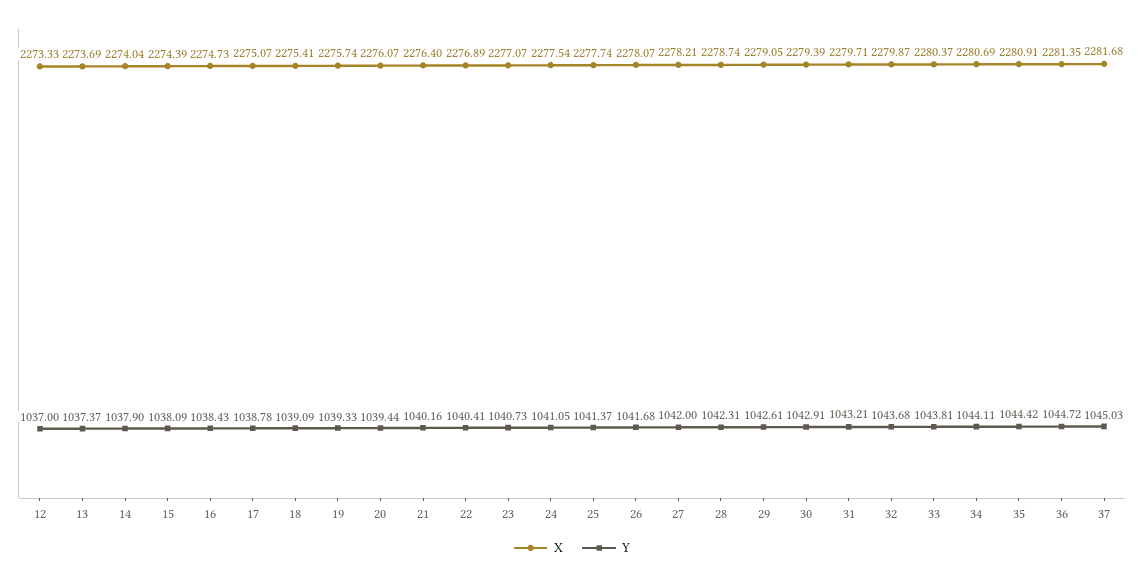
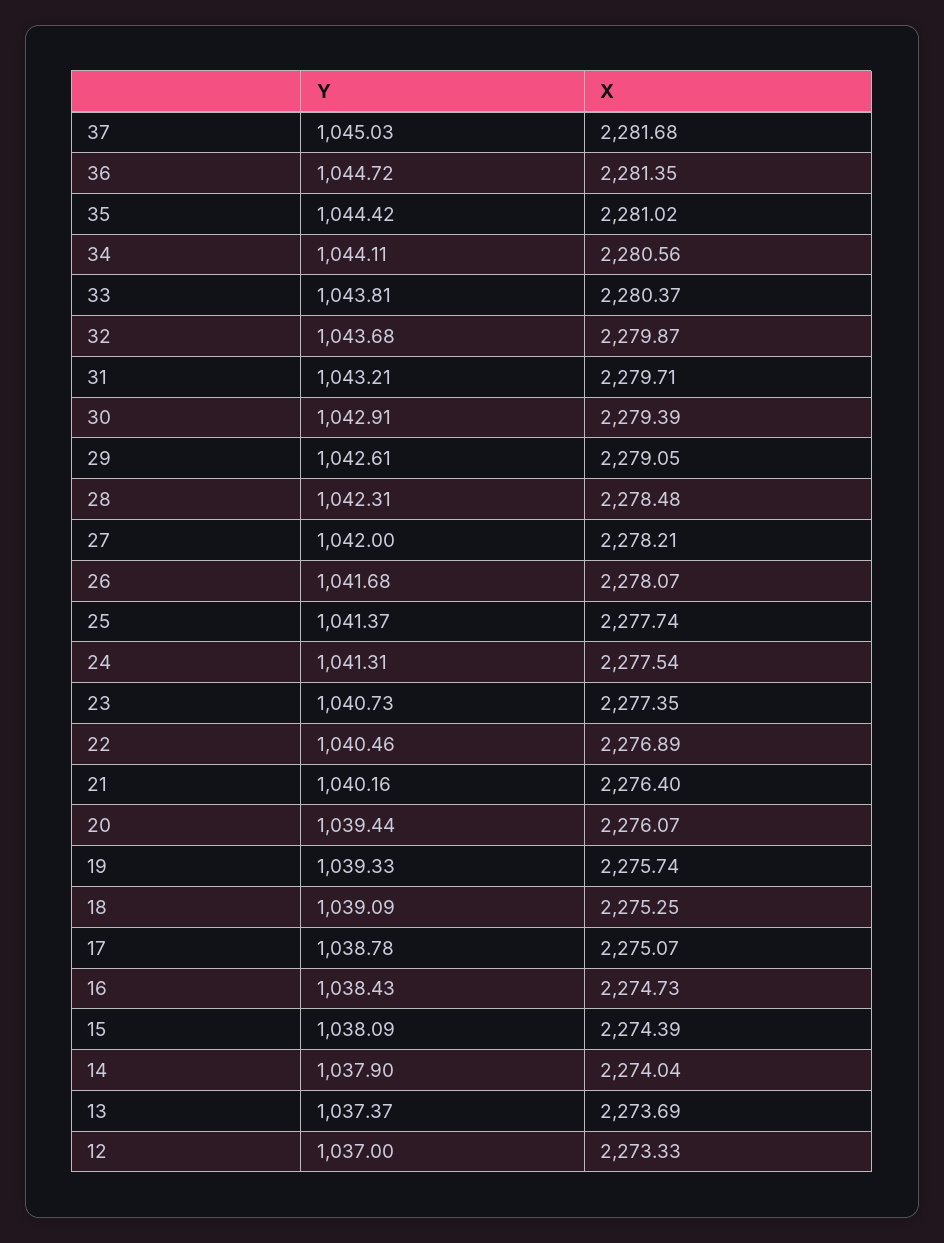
X, 18: 2275.41 -> 2275.25
Y, 22: 1040.41 -> 1040.46
X, 23: 2277.07 -> 2277.35
Y, 24: 1041.05 -> 1041.31
X, 28: 2278.74 -> 2278.48
X, 34: 2280.69 -> 2280.56
X, 35: 2280.91 -> 2281.02

